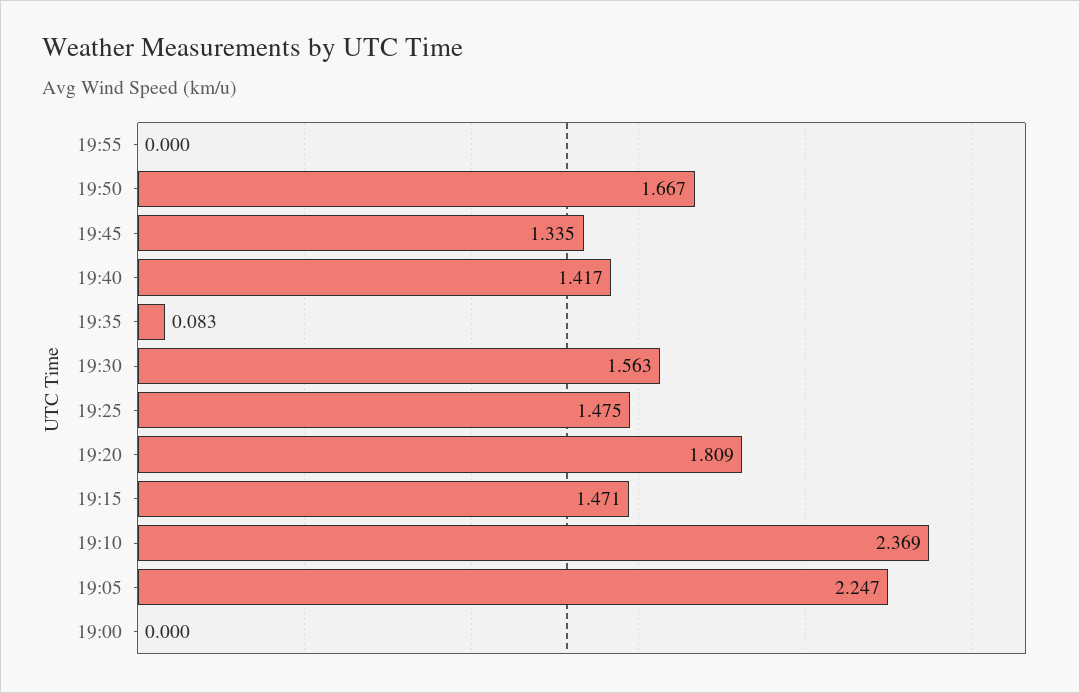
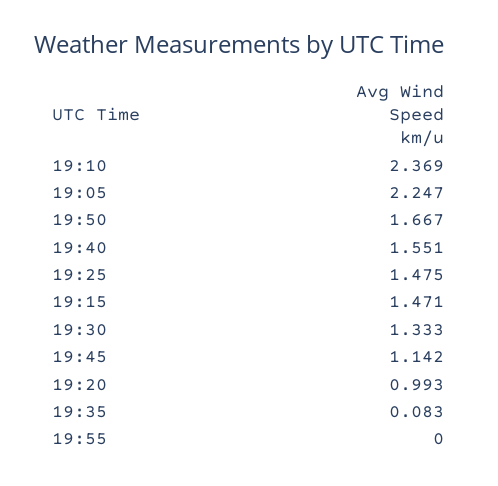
19:45: 1.335 -> 1.142
19:40: 1.417 -> 1.551
19:30: 1.563 -> 1.333
19:20: 1.809 -> 0.993
19:00: 0 -> none

